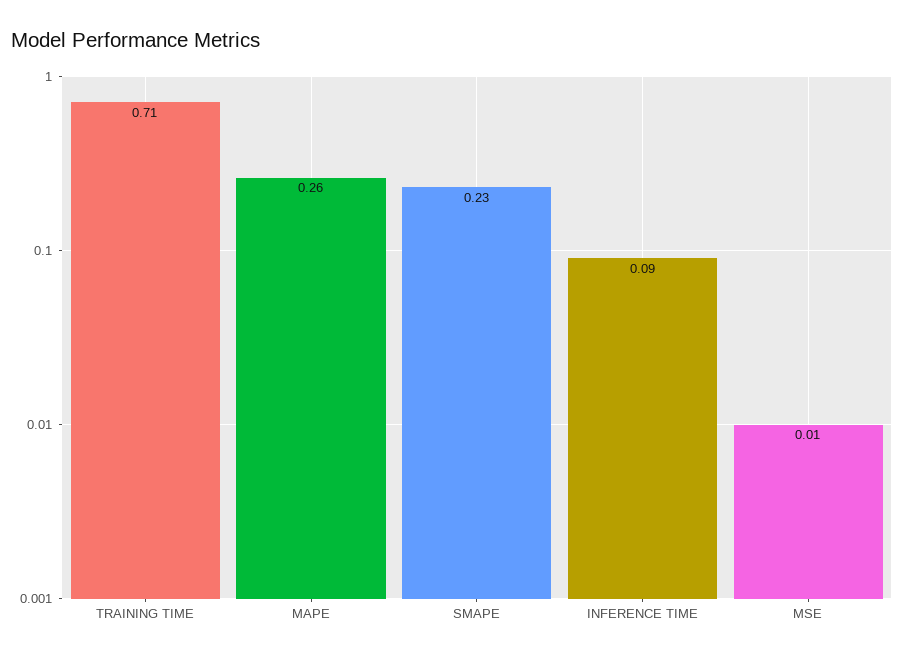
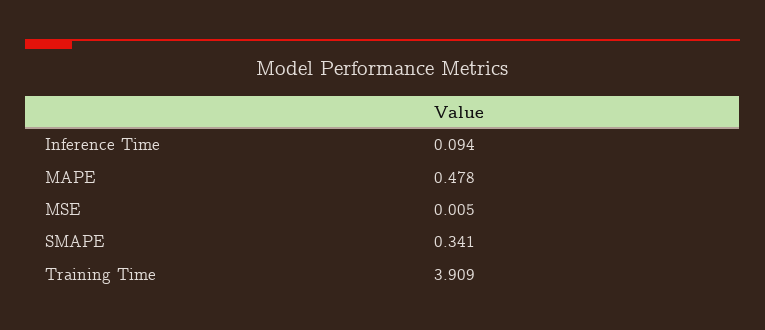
TRAINING TIME: 0.71 -> 3.909
MAPE: 0.26 -> 0.478
SMAPE: 0.23 -> 0.341

